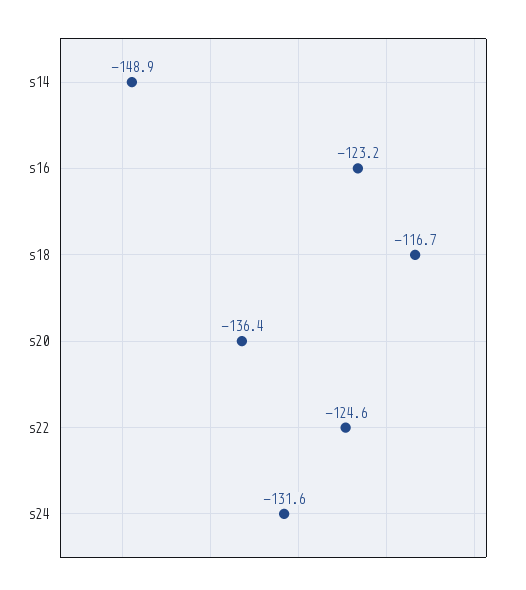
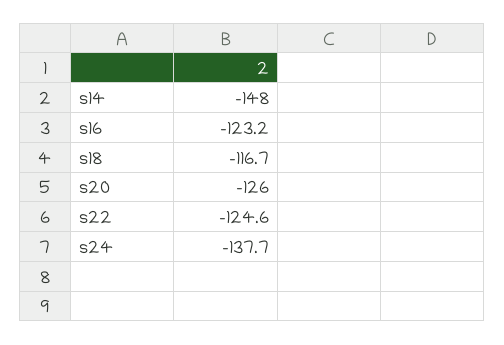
s14: -148.9 -> -148
s20: -136.4 -> -126
s24: -131.6 -> -137.7

